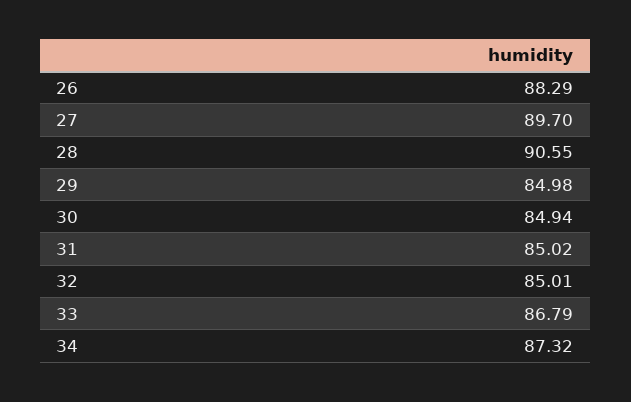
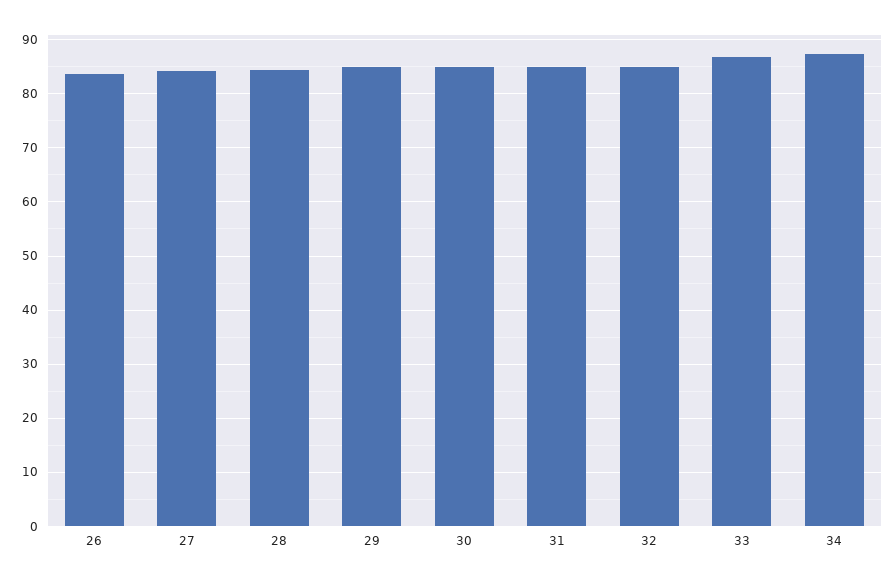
26: 88.29 -> 84
27: 89.7 -> 84
28: 90.55 -> 84

